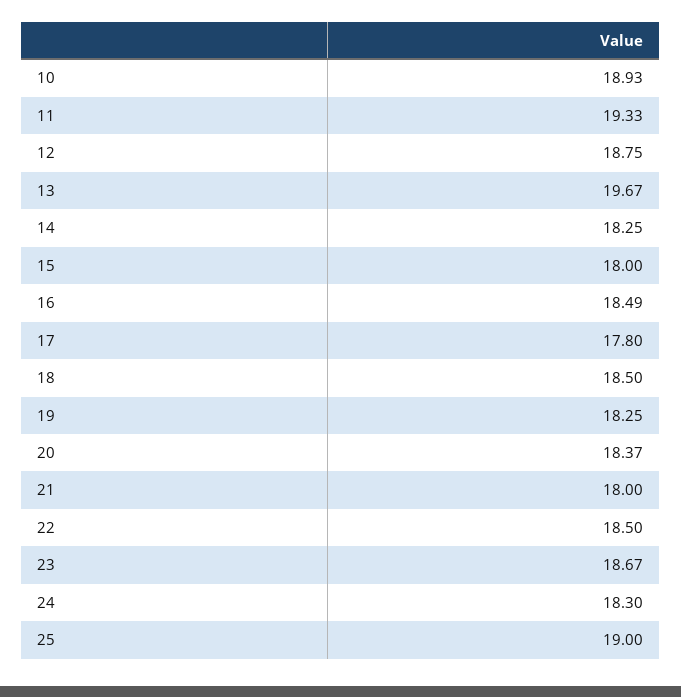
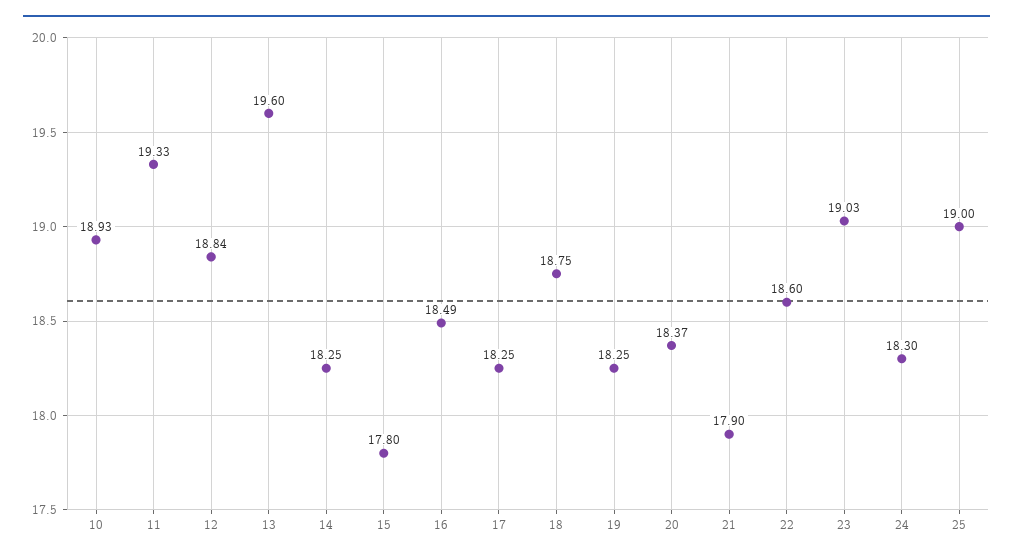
12: 18.75 -> 18.84
13: 19.67 -> 19.6
15: 18 -> 17.8
17: 17.8 -> 18.25
18: 18.5 -> 18.75
21: 18 -> 17.9
22: 18.5 -> 18.6
23: 18.67 -> 19.03

